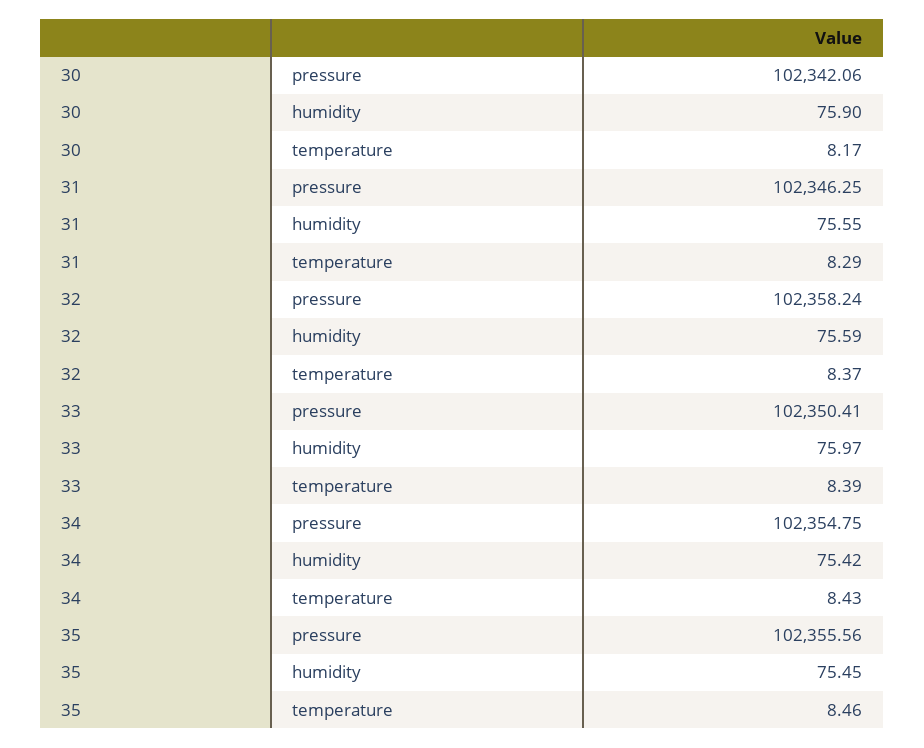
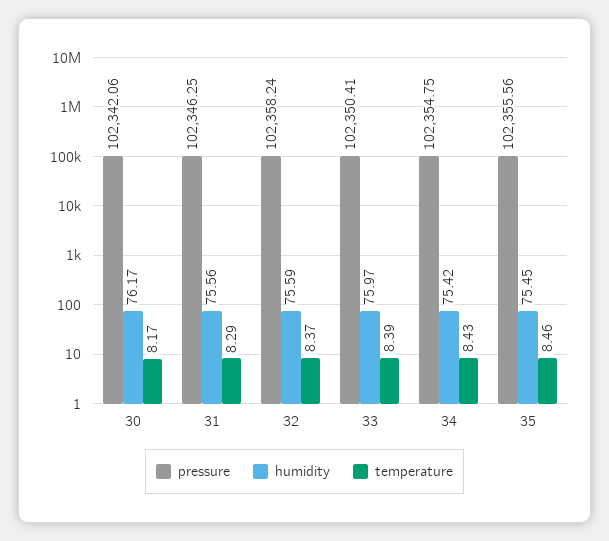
humidity, 30: 75.9 -> 76.17
humidity, 31: 75.55 -> 75.56

